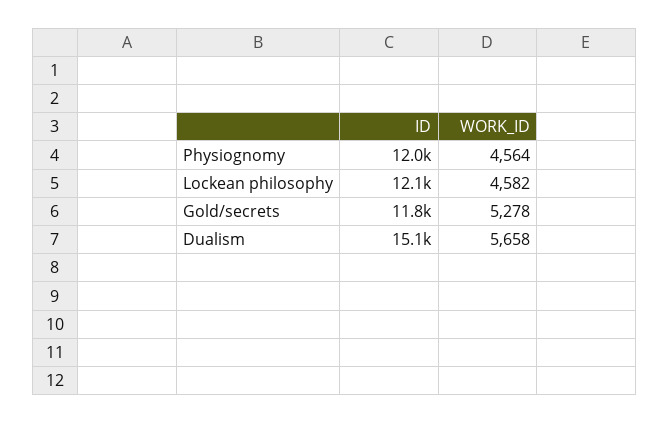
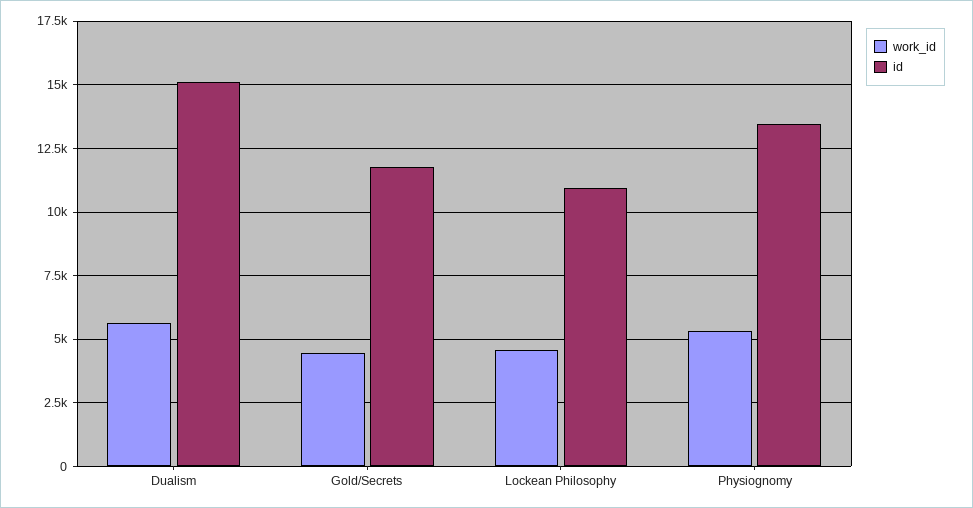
ID, Physiognomy: 12000 -> 13500
WORK_ID, Physiognomy: 4564 -> 5250
ID, Lockean philosophy: 12100 -> 11000
WORK_ID, Gold/secrets: 5278 -> 4500

